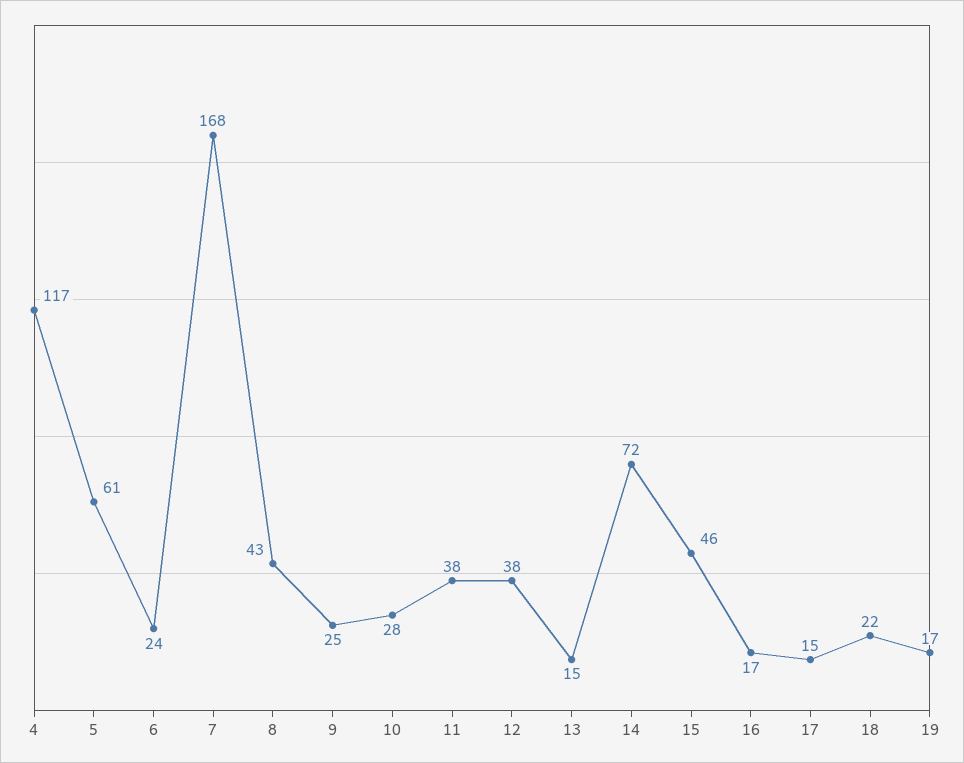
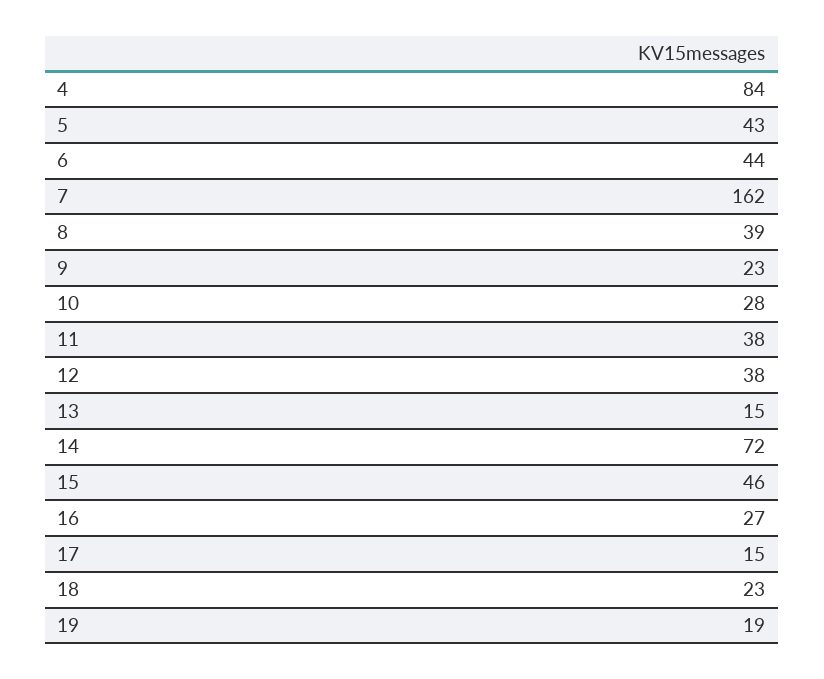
4: 117 -> 84
5: 61 -> 43
6: 24 -> 44
7: 168 -> 162
8: 43 -> 39
9: 25 -> 23
16: 17 -> 27
18: 22 -> 23
19: 17 -> 19

